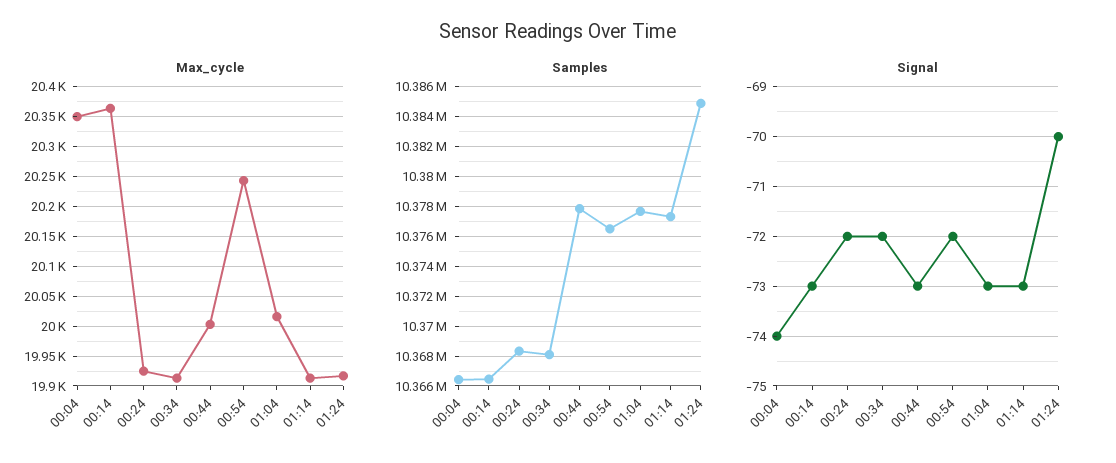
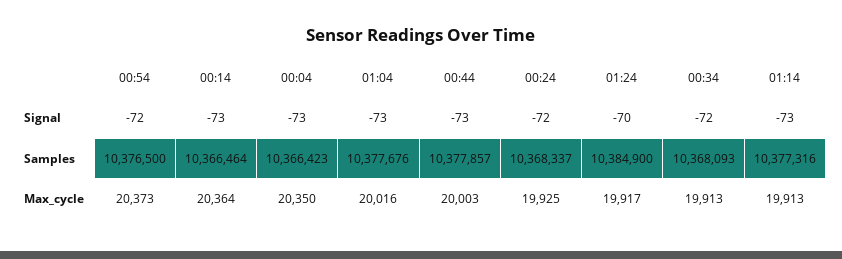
Max_cycle, 00:54: 20250 -> 20373
Signal, 00:04: -74 -> -73

